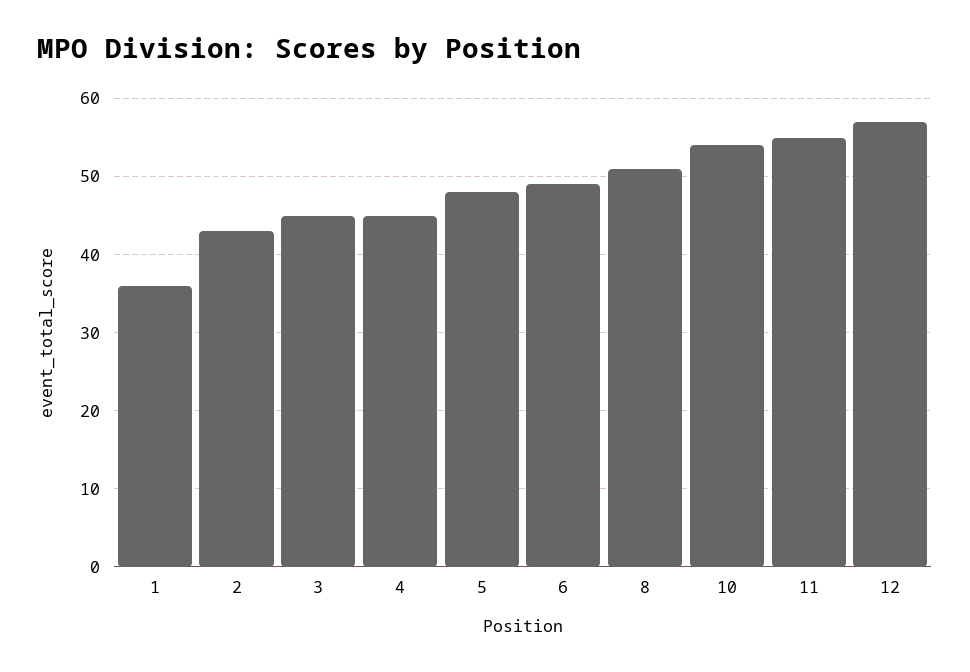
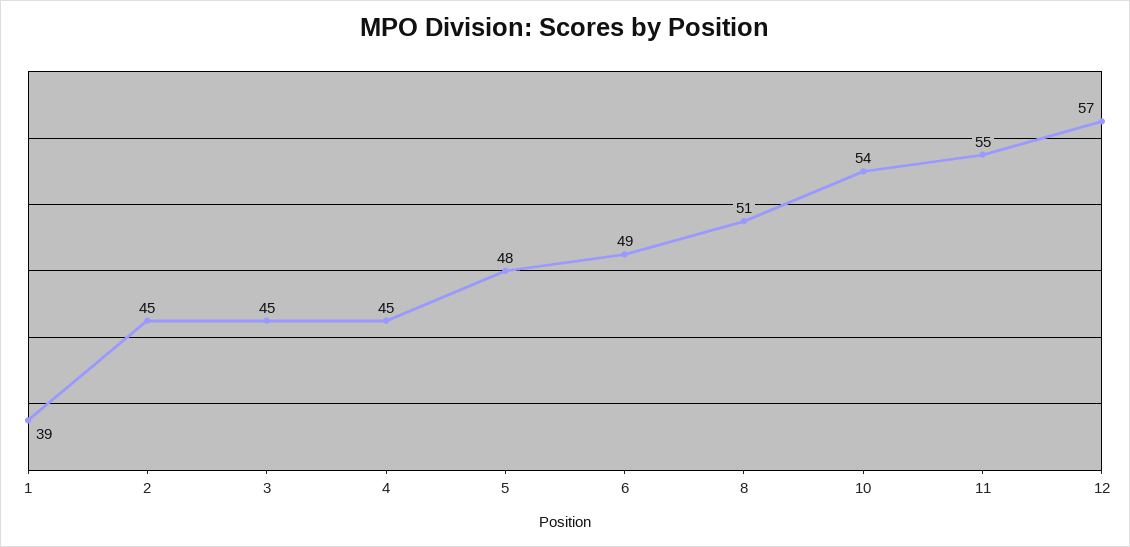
1: 36 -> 39
2: 43 -> 45

